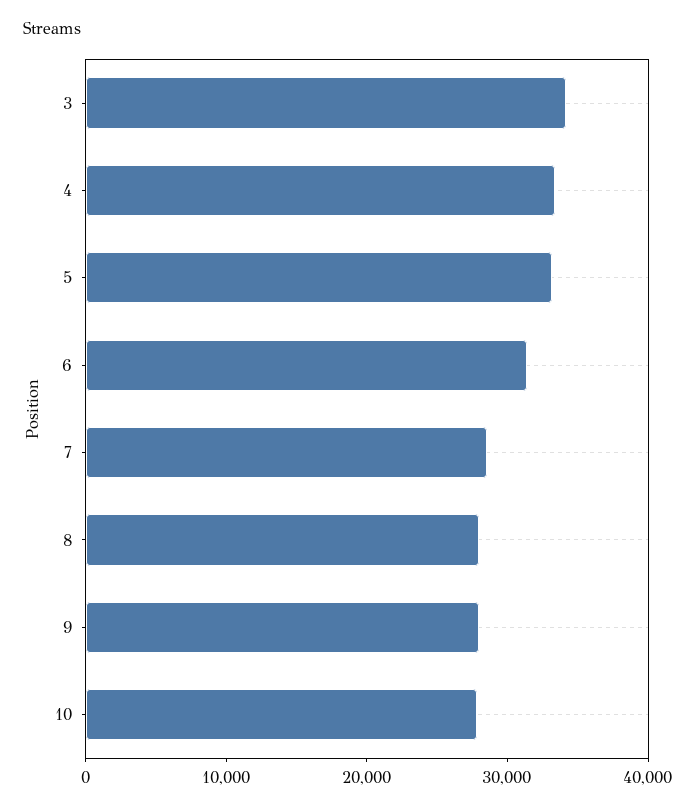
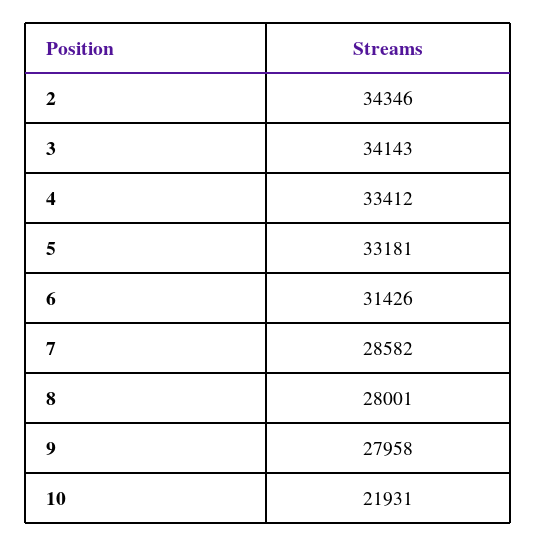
10: 28000 -> 21931
2: none -> 34346

